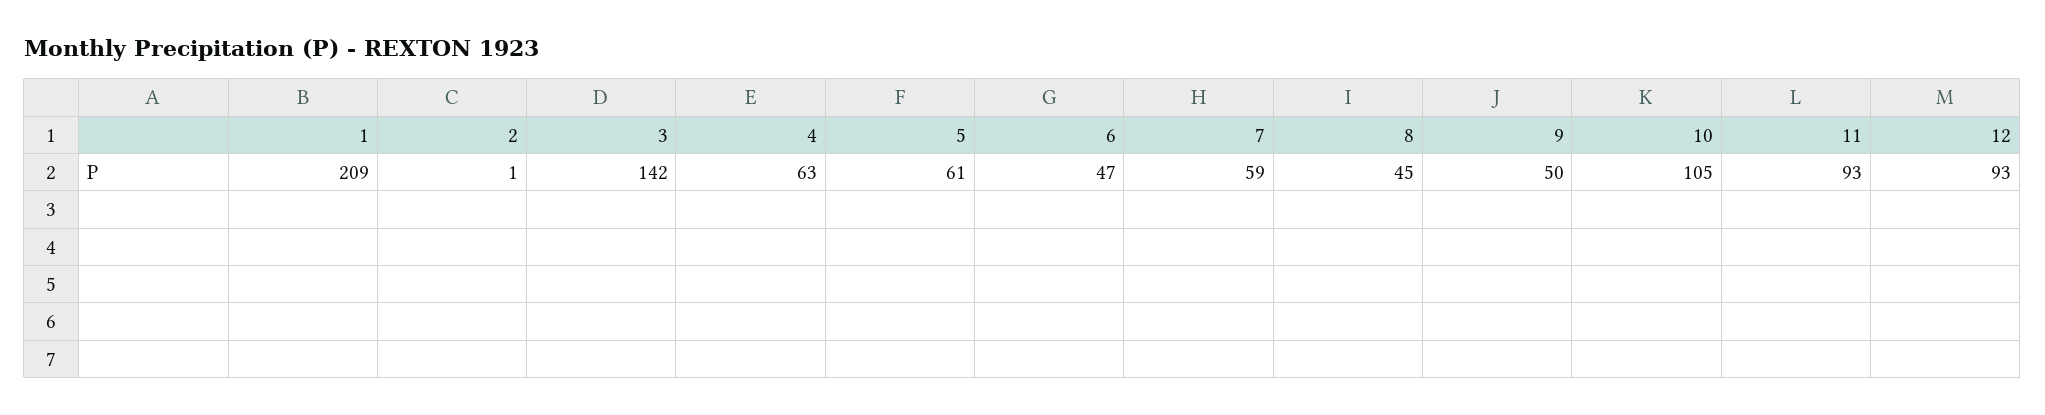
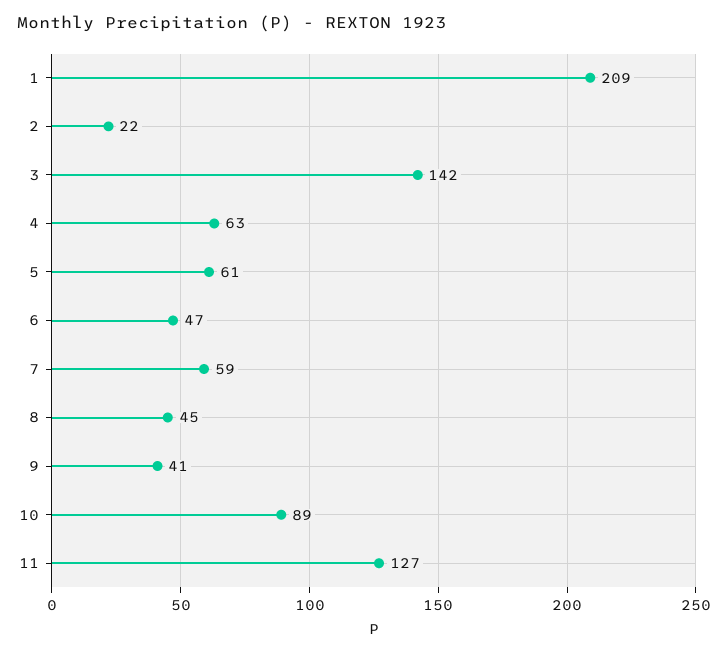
2: 1 -> 22
9: 50 -> 41
10: 105 -> 89
11: 93 -> 127
12: 93 -> none

